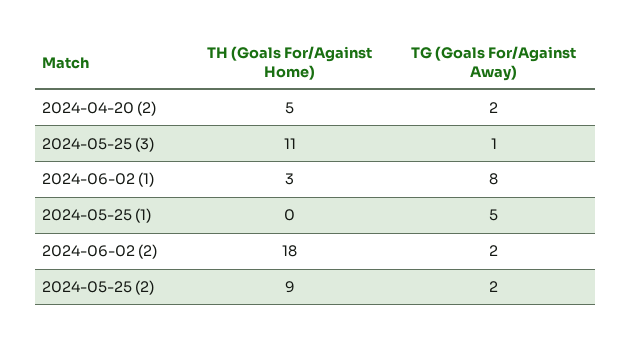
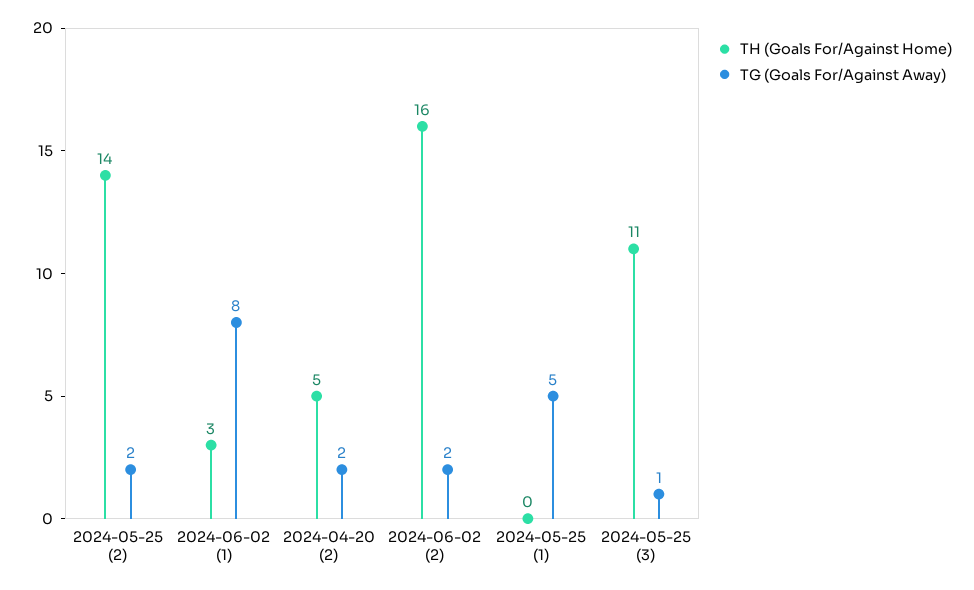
TH (Goals For/Against Home), 2024-06-02 (2): 18 -> 16
TH (Goals For/Against Home), 2024-05-25 (2): 9 -> 14

